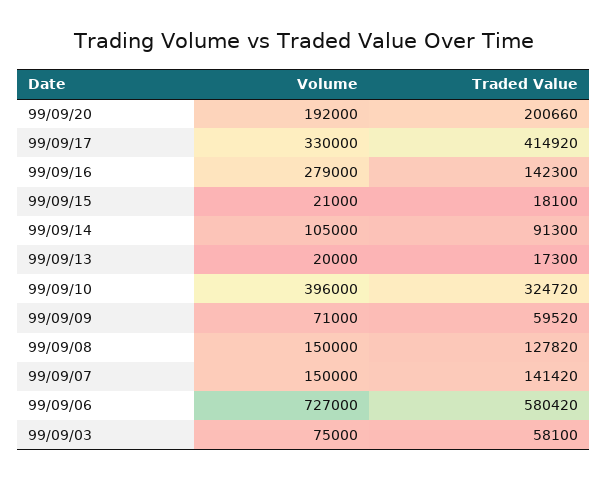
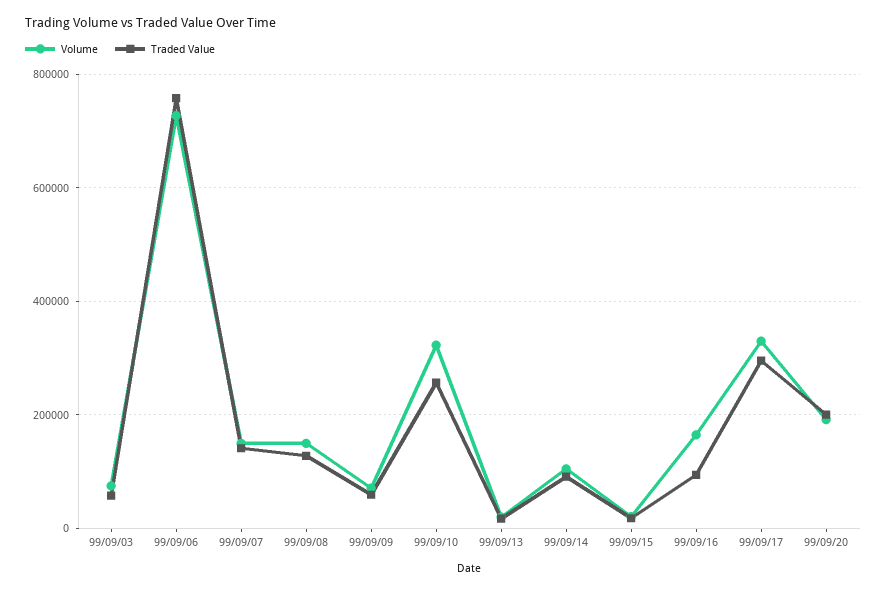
Traded Value, 99/09/17: 414920 -> 300000
Volume, 99/09/16: 279000 -> 160000
Traded Value, 99/09/16: 142300 -> 100000
Volume, 99/09/10: 396000 -> 320000
Traded Value, 99/09/10: 324720 -> 260000
Traded Value, 99/09/06: 580420 -> 760000

